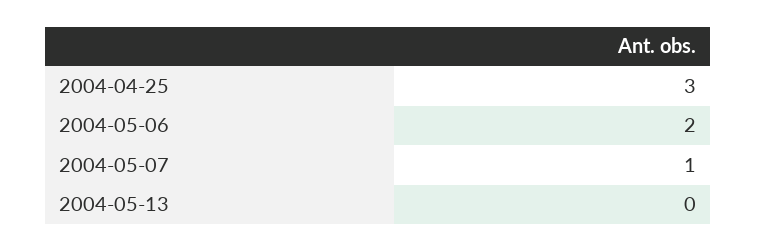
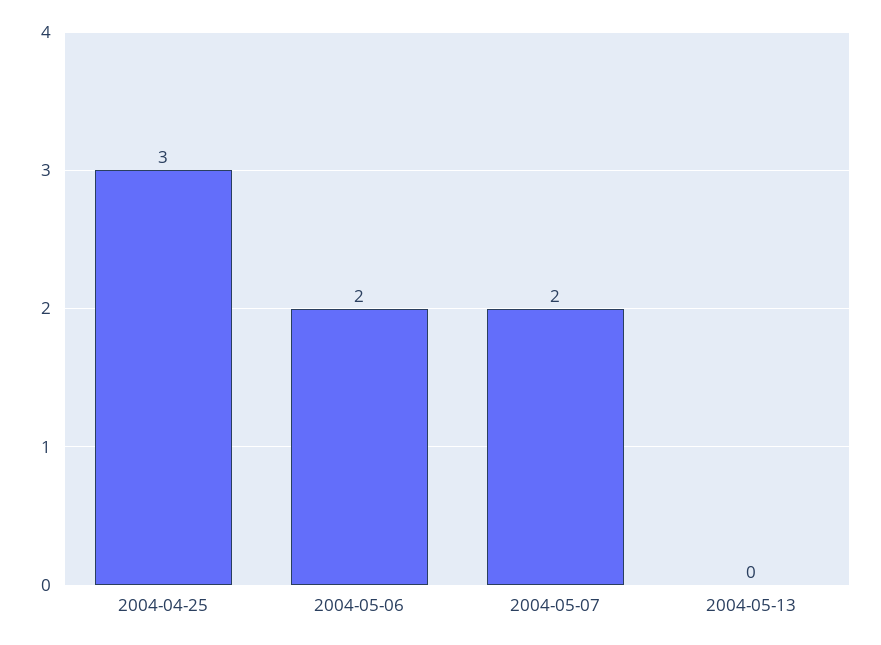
2004-05-07: 1 -> 2

